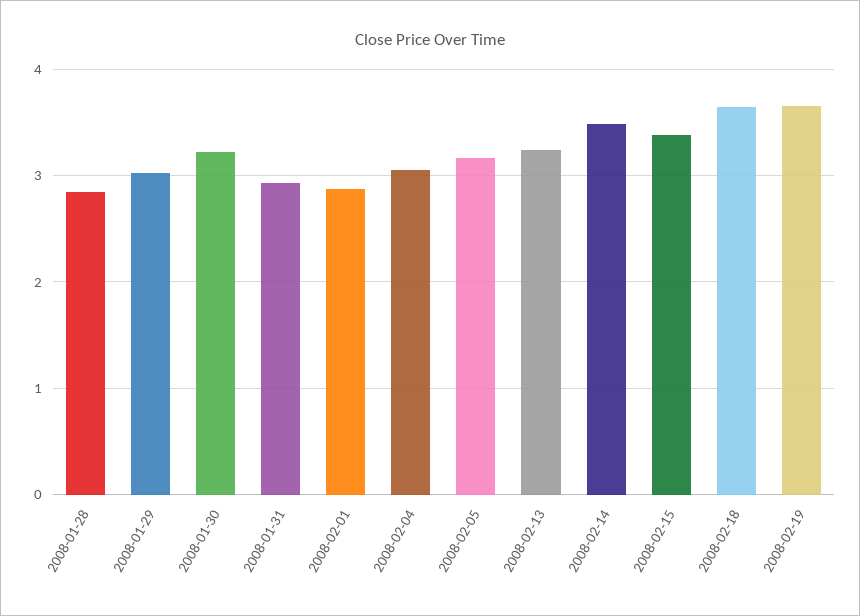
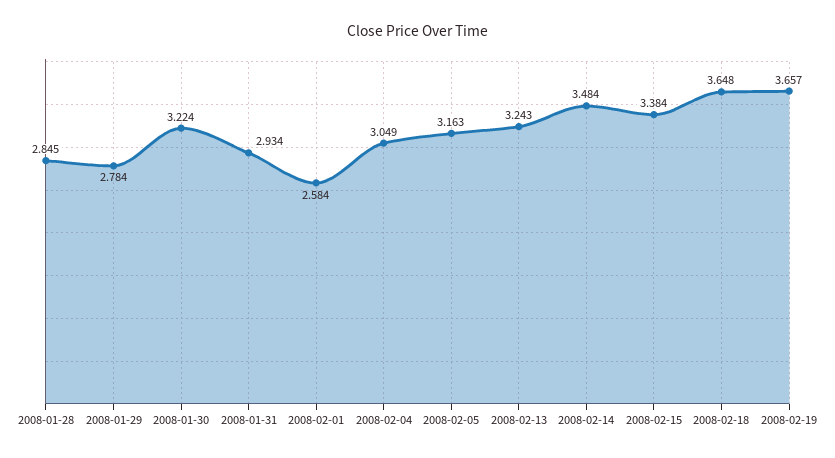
2008-01-29: 3 -> 2.784
2008-02-01: 2.9 -> 2.584

